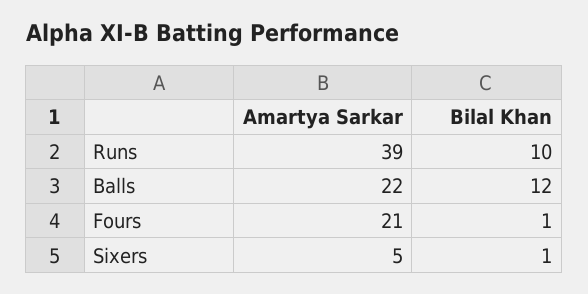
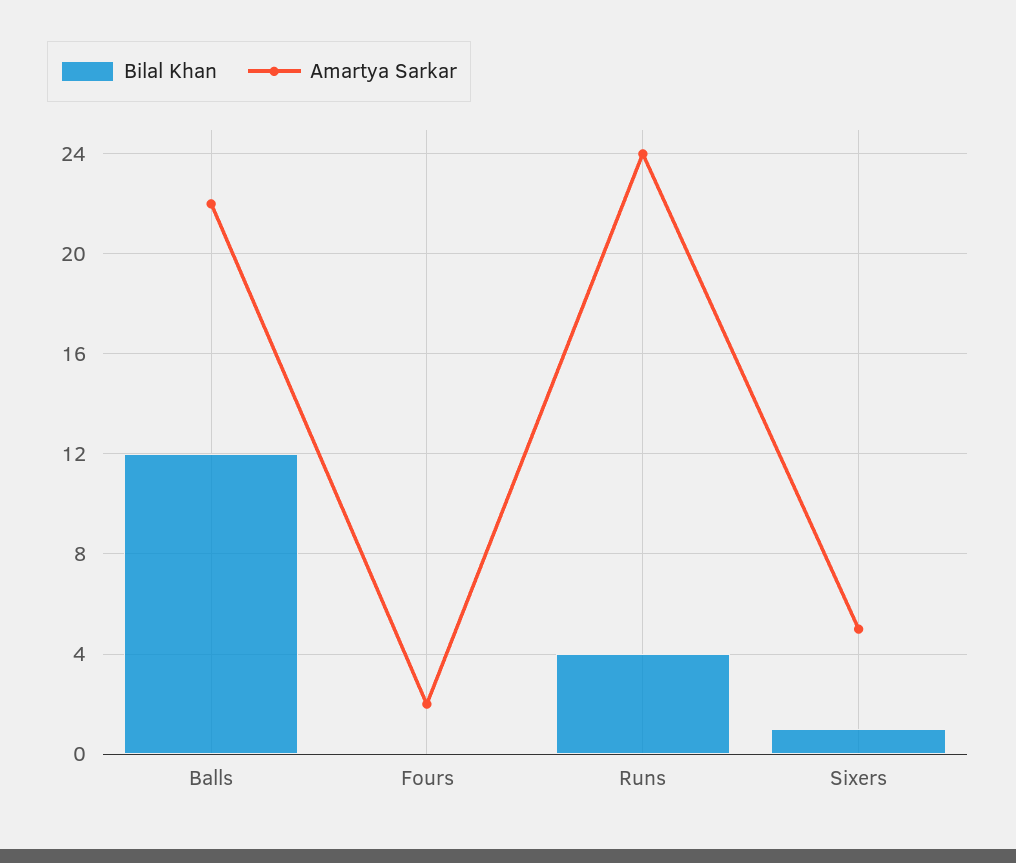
Amartya Sarkar, Runs: 39 -> 24
Bilal Khan, Runs: 10 -> 4
Amartya Sarkar, Fours: 21 -> 2
Bilal Khan, Fours: 1 -> 0

